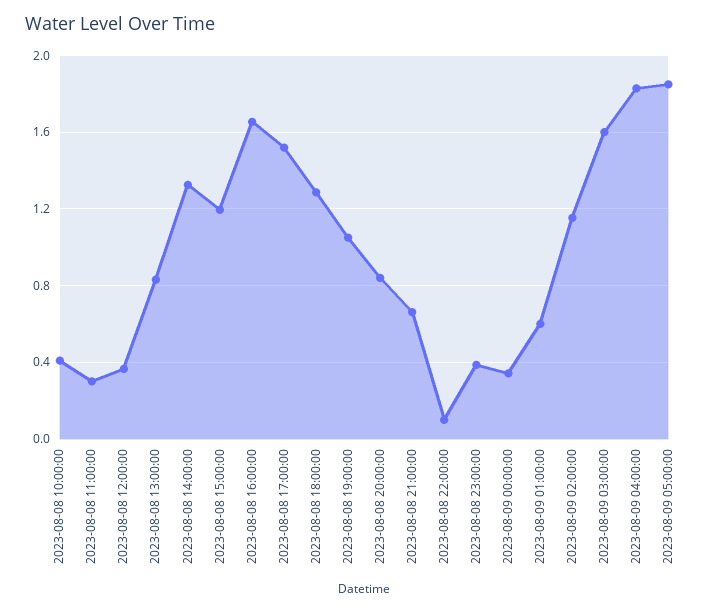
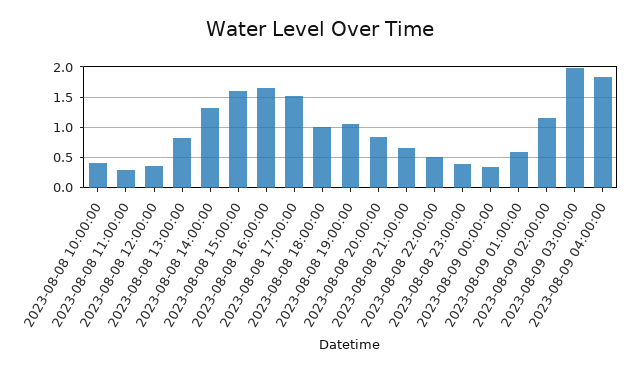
2023-08-08 15:00:00: 1.2 -> 1.6
2023-08-08 18:00:00: 1.3 -> 1
2023-08-08 22:00:00: 0.1 -> 0.5
2023-08-09 03:00:00: 1.6 -> 2
2023-08-09 05:00:00: 1.85 -> none

